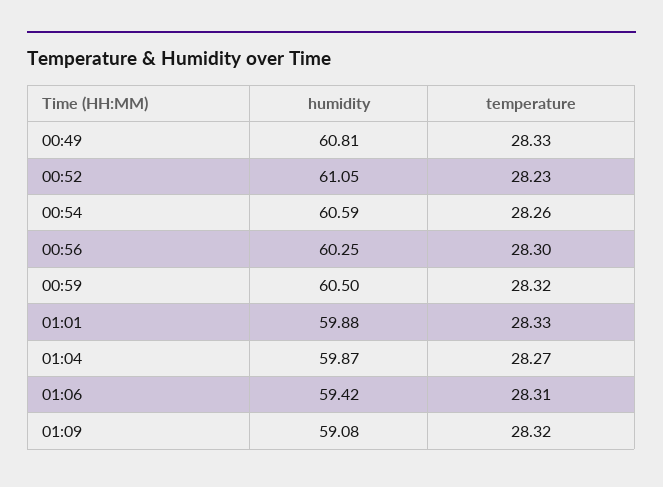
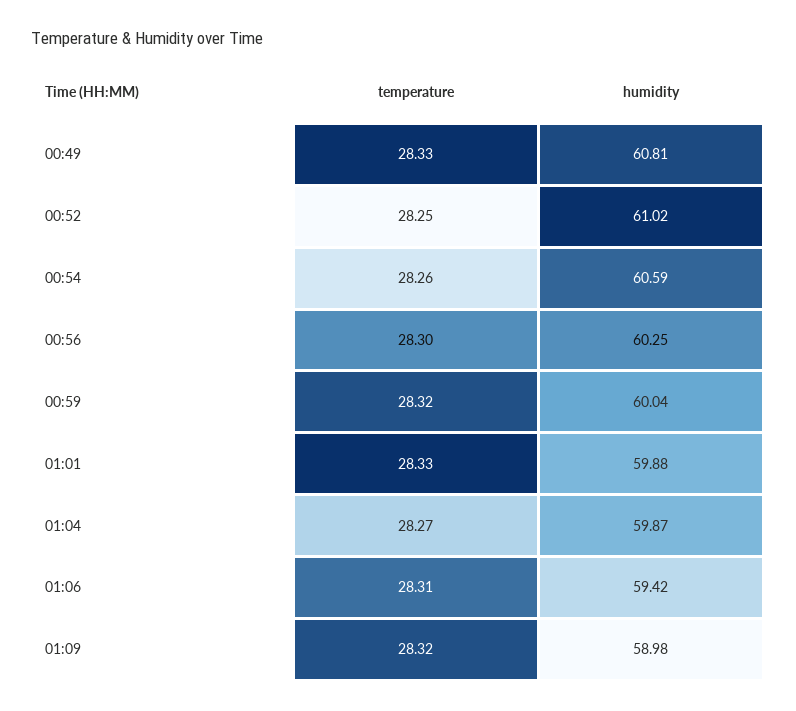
humidity, 00:52: 61.05 -> 61.02
temperature, 00:52: 28.23 -> 28.25
humidity, 00:59: 60.5 -> 60.04
humidity, 01:09: 59.08 -> 58.98

